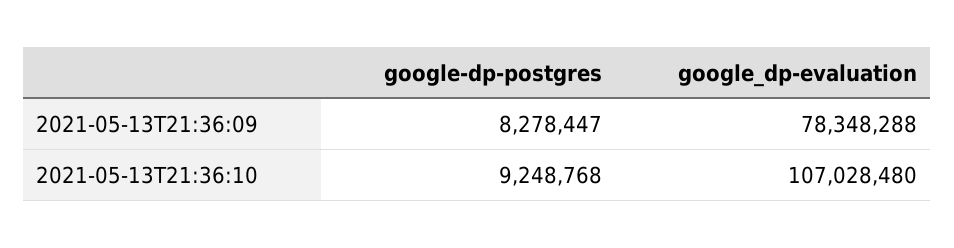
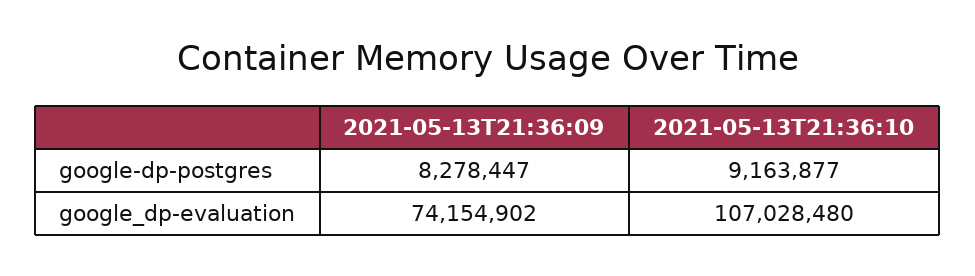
google_dp-evaluation, 2021-05-13T21:36:09: 78348288 -> 74154902
google-dp-postgres, 2021-05-13T21:36:10: 9248768 -> 9163877

